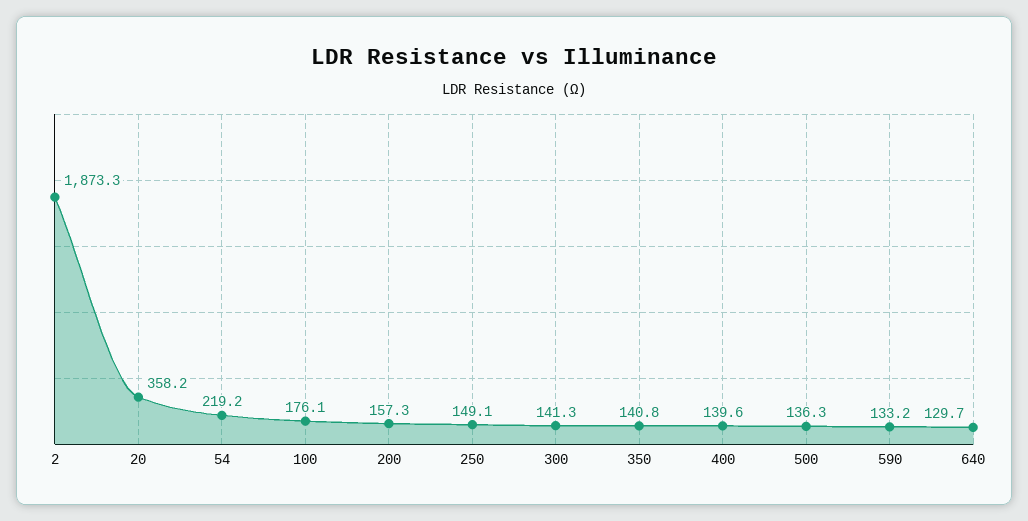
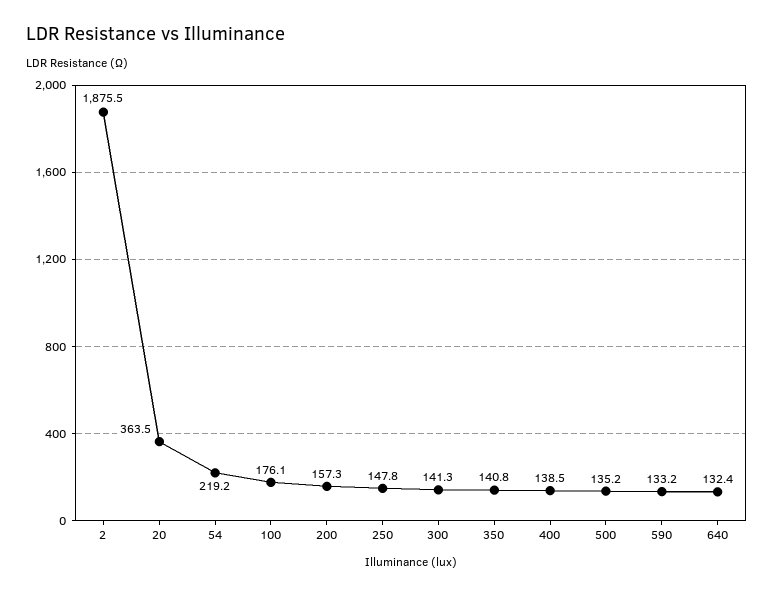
2: 1873.3 -> 1875.5
20: 358.2 -> 363.5
250: 149.1 -> 147.8
400: 139.6 -> 138.5
500: 136.3 -> 135.2
640: 129.7 -> 132.4

